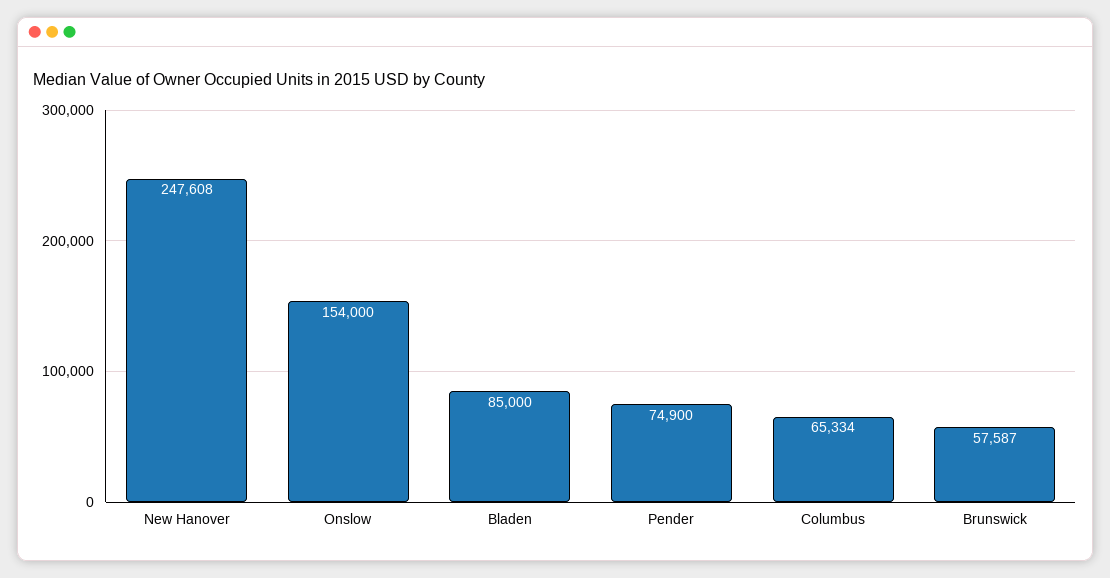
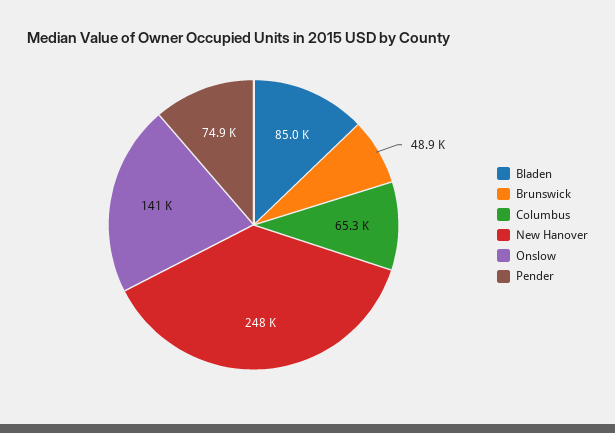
Onslow: 154000 -> 141000
Brunswick: 57587 -> 48900

